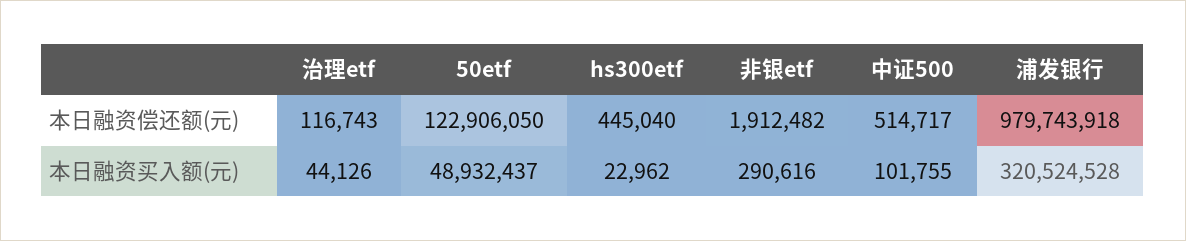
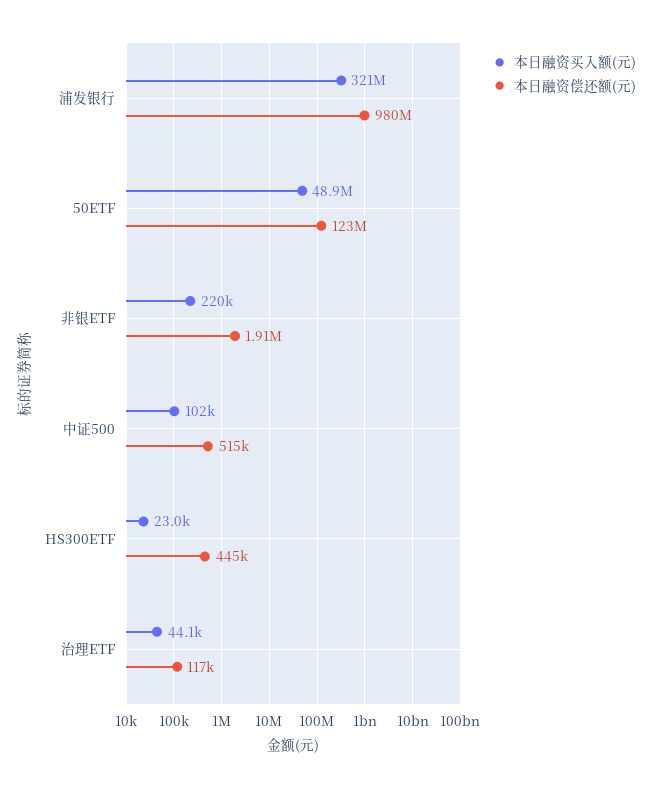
本日融资买入额(元), 非银etf: 290616 -> 220000

